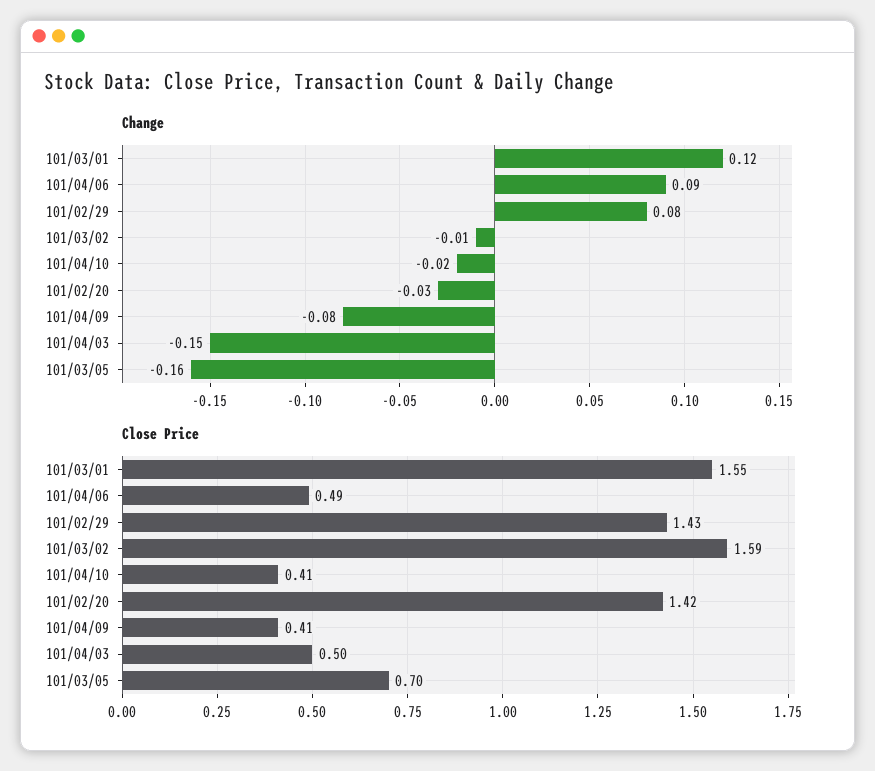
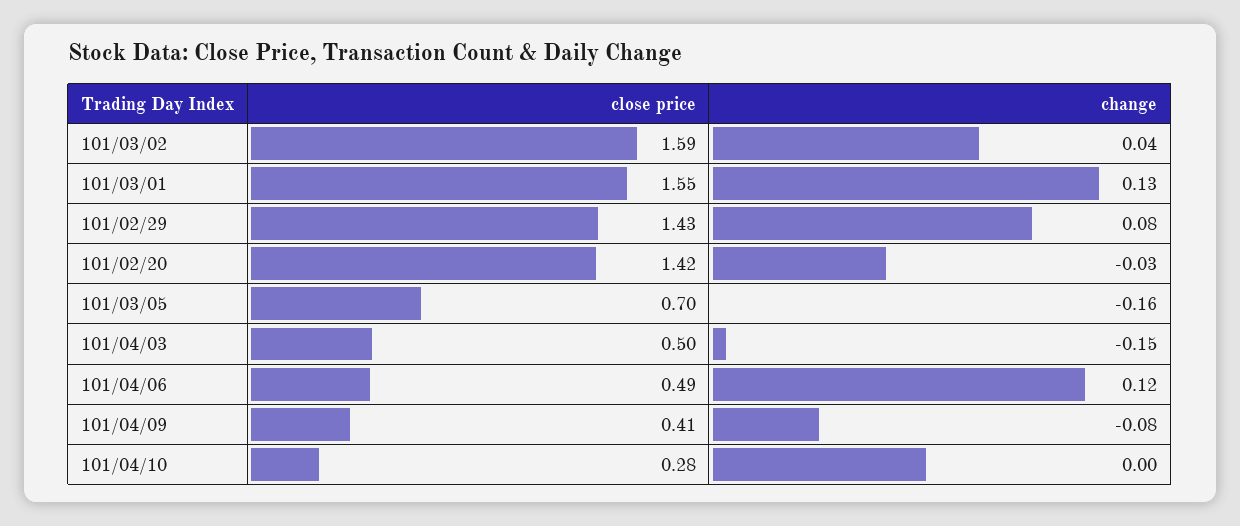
Change, 101/03/01: 0.12 -> 0.13
Change, 101/04/06: 0.09 -> 0.12
Change, 101/03/02: -0.01 -> 0.04
Change, 101/04/10: -0.02 -> 0
Close Price, 101/04/10: 0.41 -> 0.28

